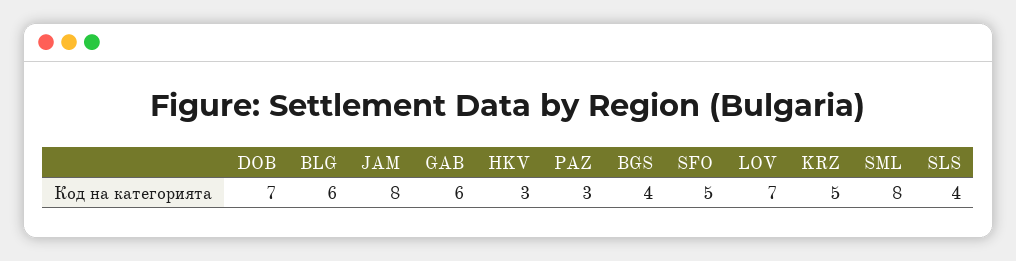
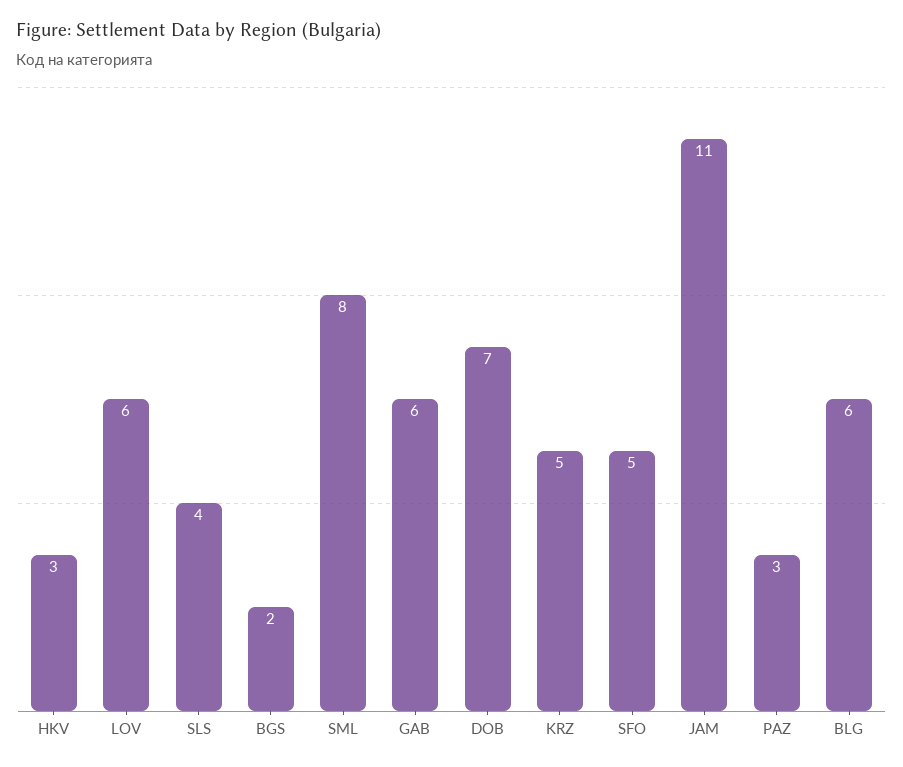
JAM: 8 -> 11
BGS: 4 -> 2
LOV: 7 -> 6

